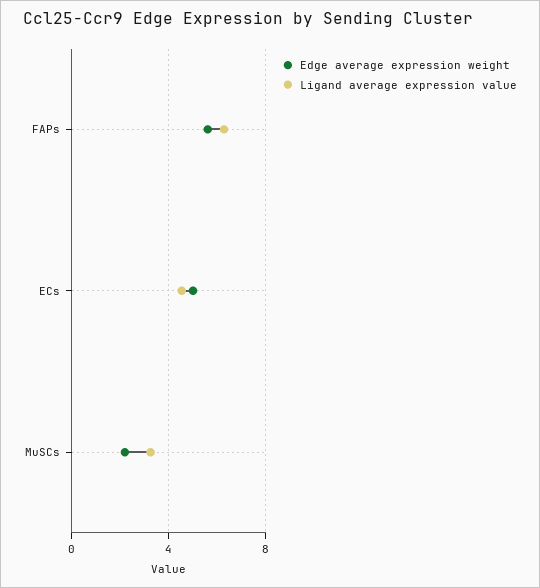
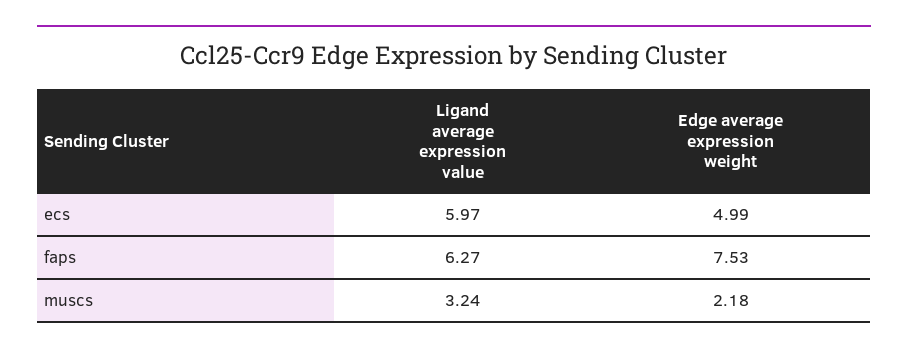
Edge average expression weight, FAPs: 5.5 -> 7.53
Ligand average expression value, ECs: 4.5 -> 5.97

